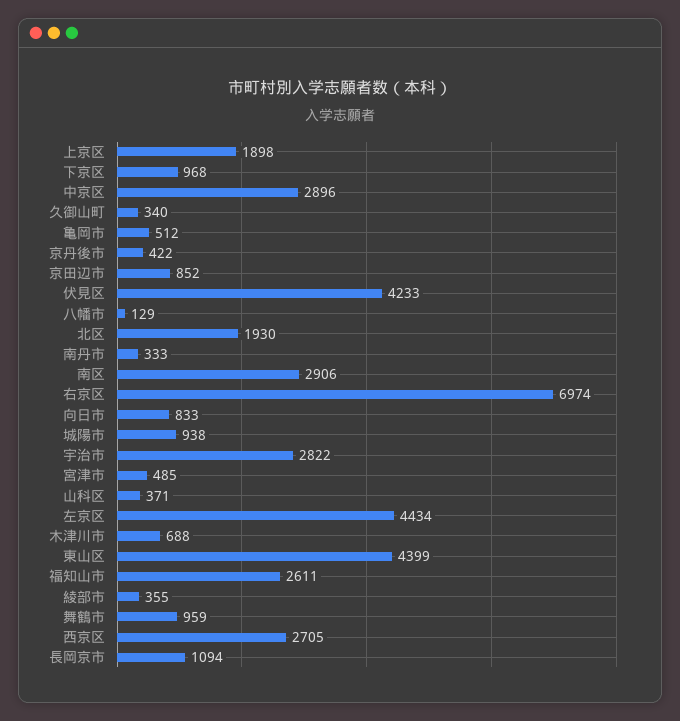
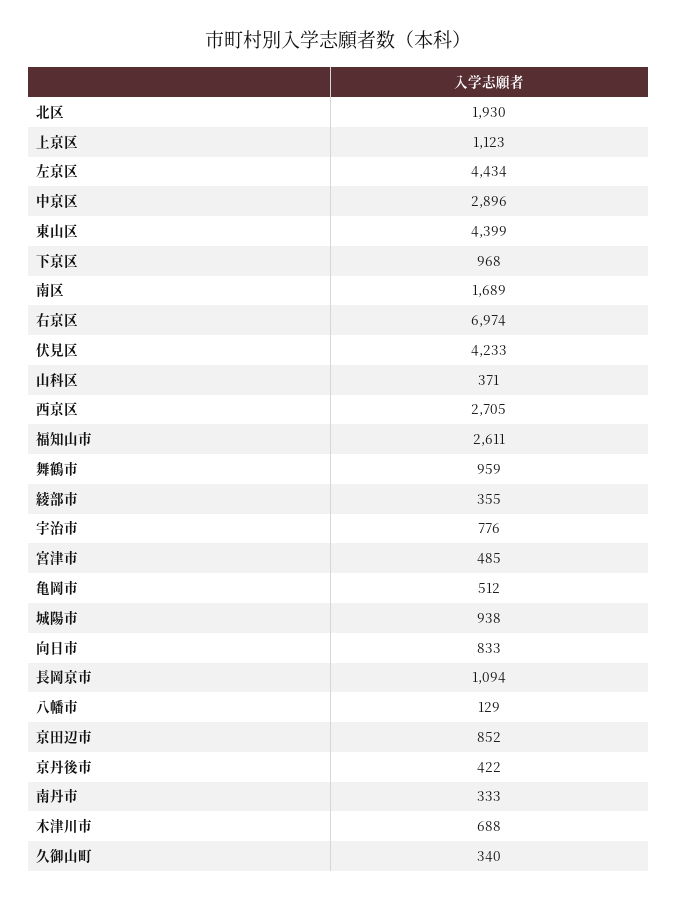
上京区: 1898 -> 1123
南区: 2906 -> 1689
宇治市: 2822 -> 776

